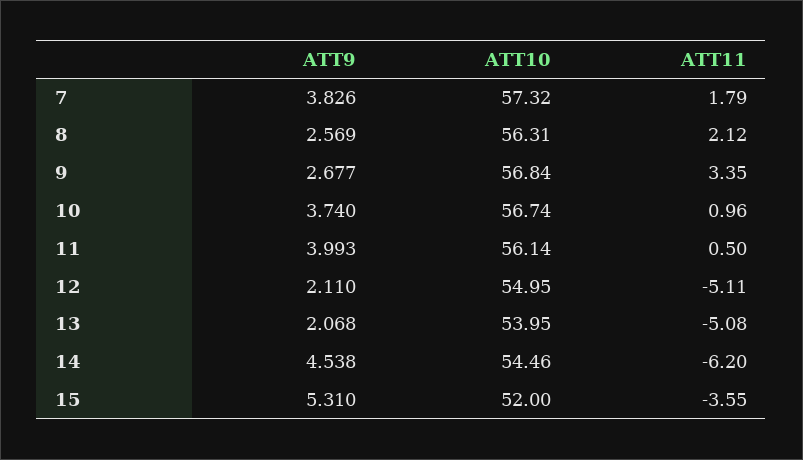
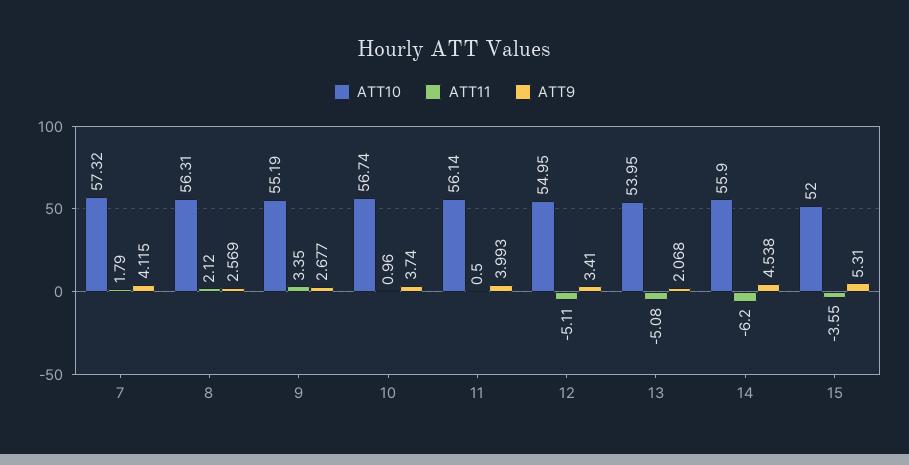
ATT9, 7: 3.826 -> 4.115
ATT10, 9: 56.84 -> 55.19
ATT9, 12: 2.11 -> 3.41
ATT10, 14: 54.46 -> 55.9

